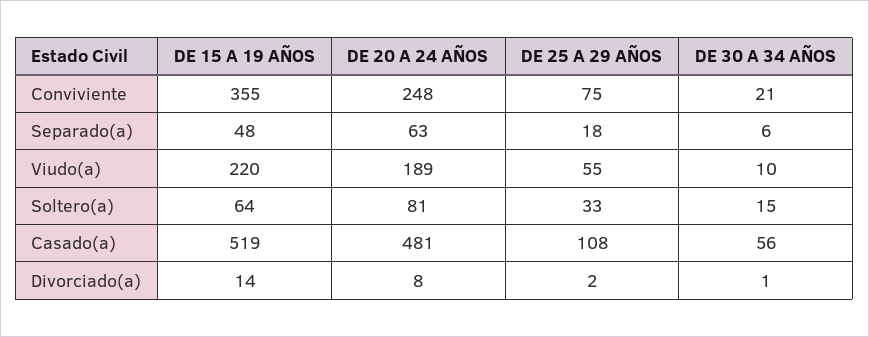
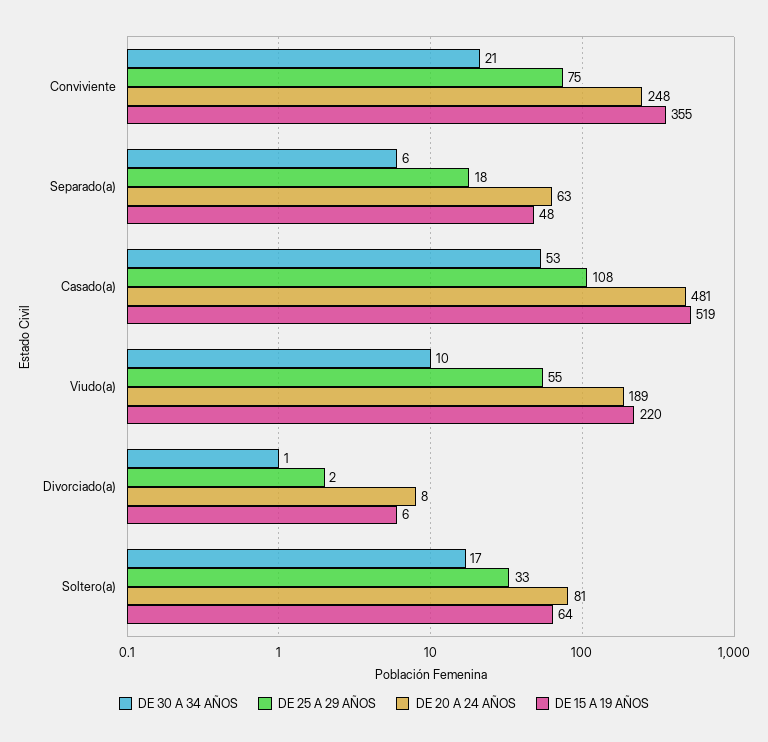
DE 30 A 34 AÑOS, Soltero(a): 15 -> 17
DE 30 A 34 AÑOS, Casado(a): 56 -> 53
DE 15 A 19 AÑOS, Divorciado(a): 14 -> 6

